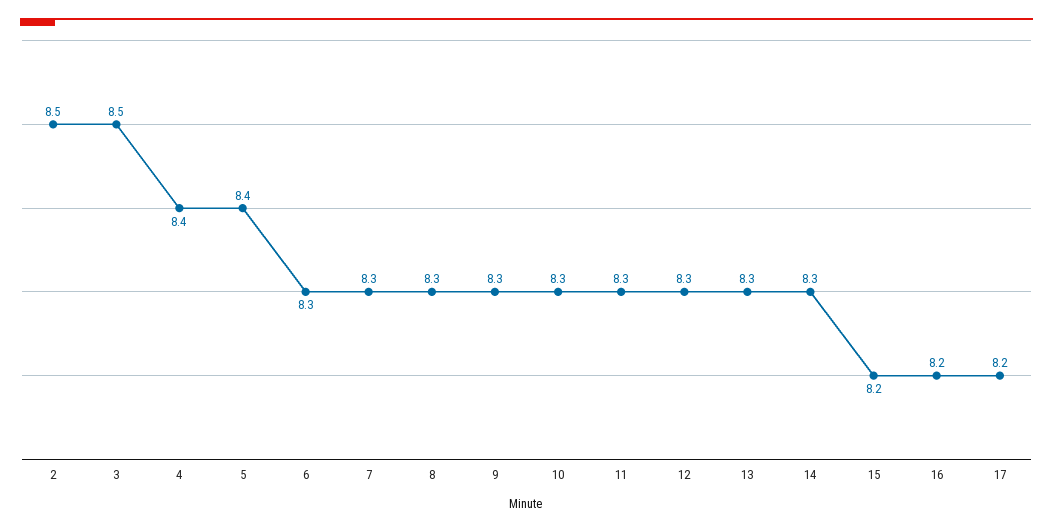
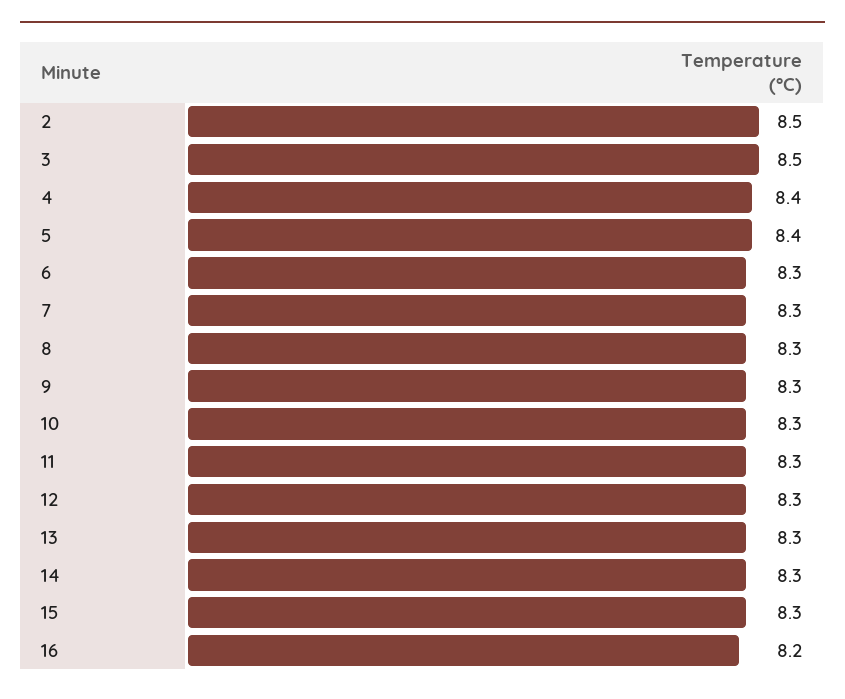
15: 8.2 -> 8.3
17: 8.2 -> none

